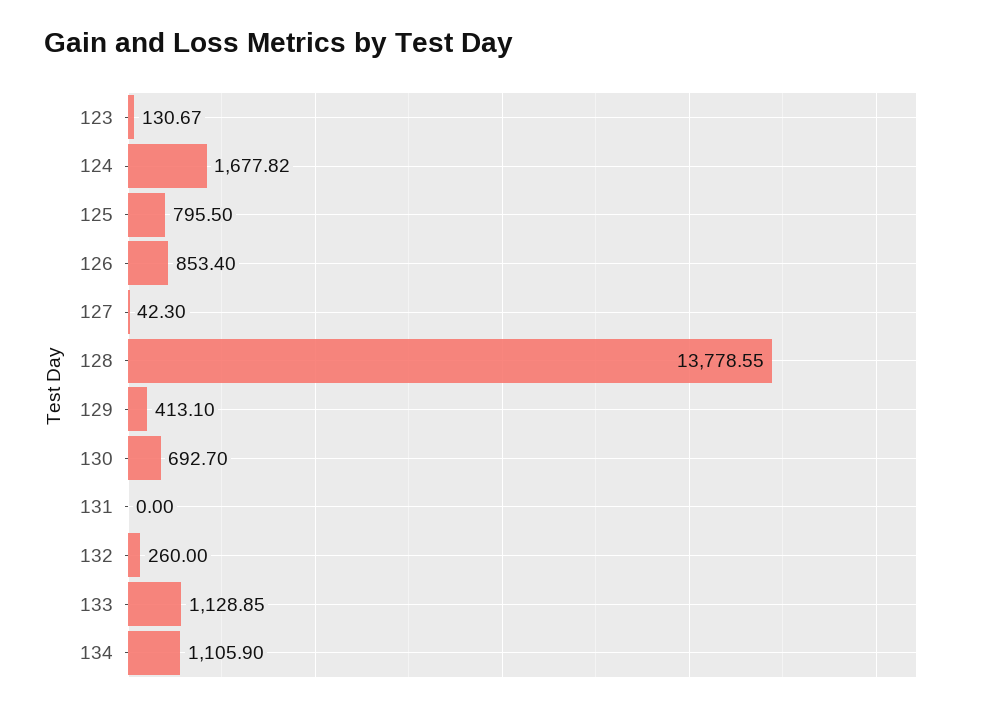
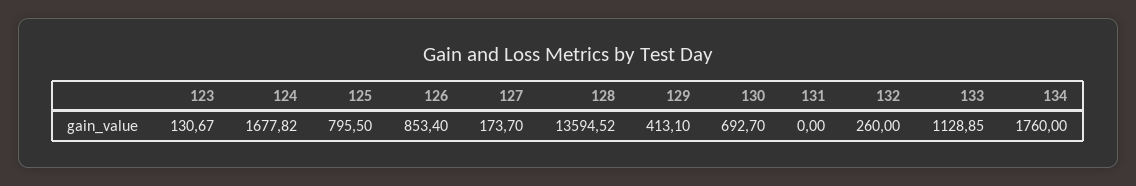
127: 42.3 -> 173.7
128: 13778.55 -> 13594.52
134: 1105.9 -> 1760

